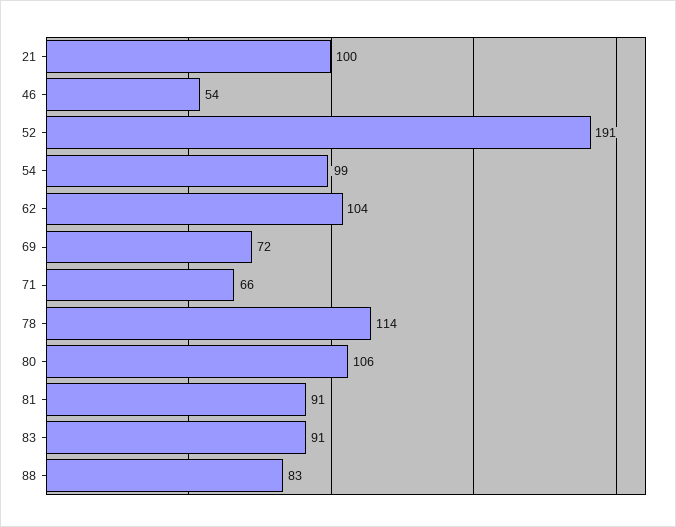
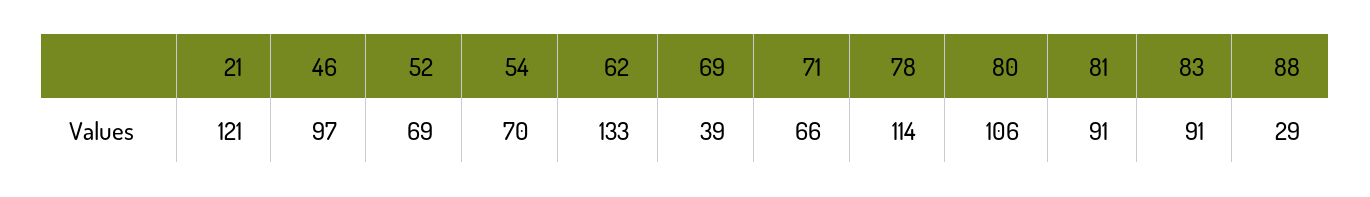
21: 100 -> 121
46: 54 -> 97
52: 191 -> 69
54: 99 -> 70
62: 104 -> 133
69: 72 -> 39
88: 83 -> 29

